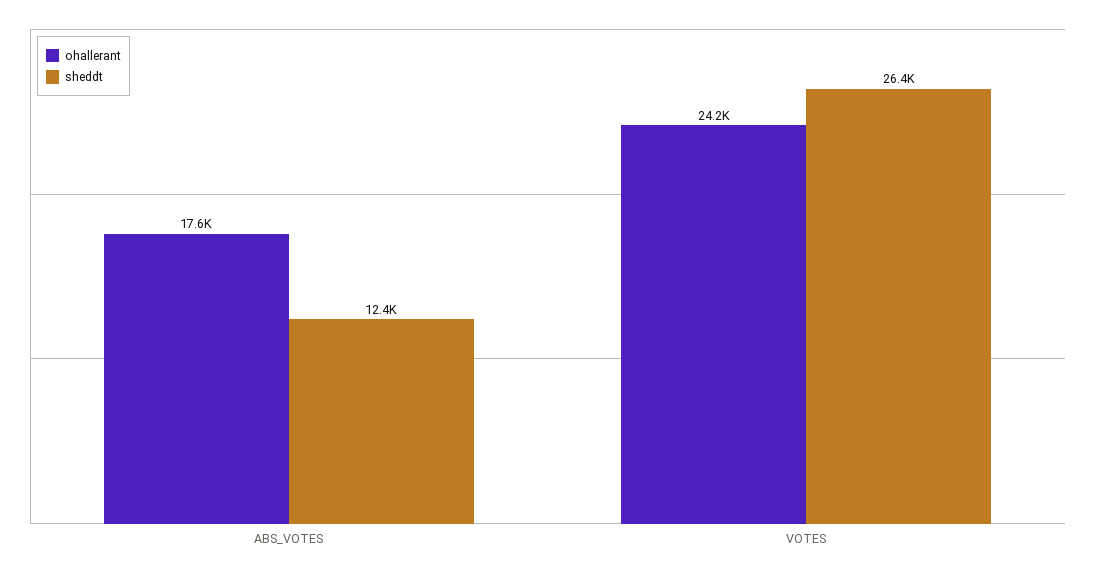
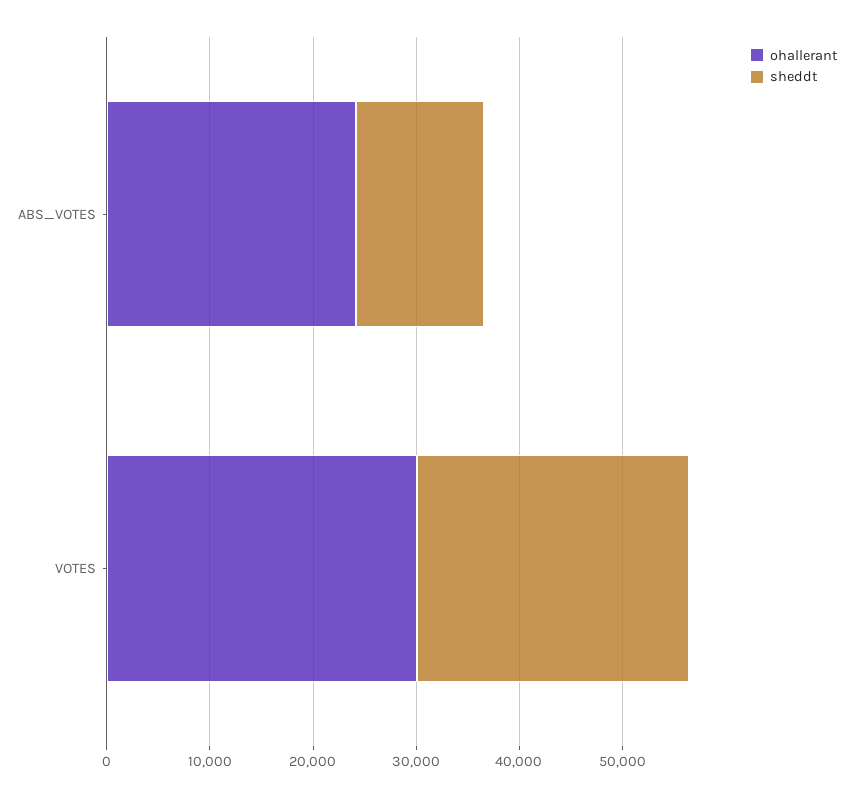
ohallerant, ABS_VOTES: 17600 -> 24000
ohallerant, VOTES: 24200 -> 30000

